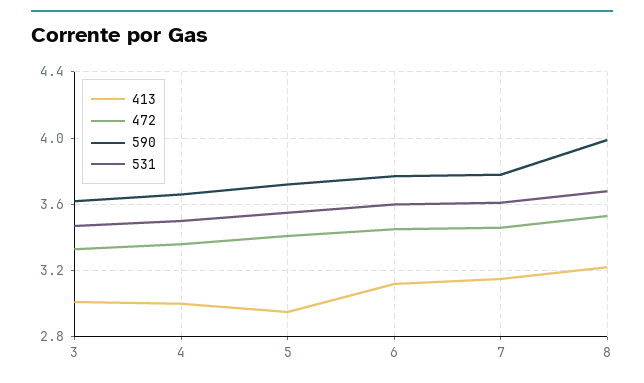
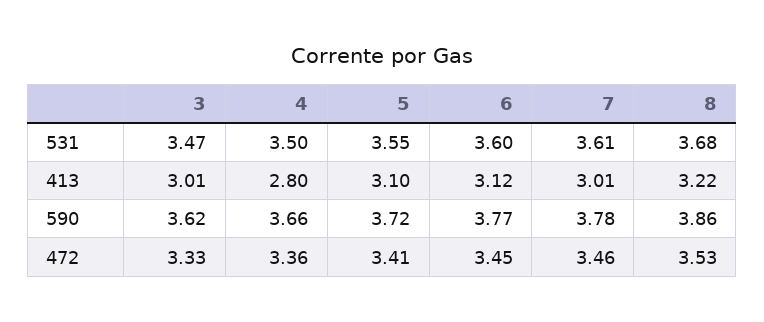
413, 4: 3 -> 2.8
413, 5: 2.95 -> 3.1
413, 7: 3.15 -> 3.01
590, 8: 4 -> 3.86

